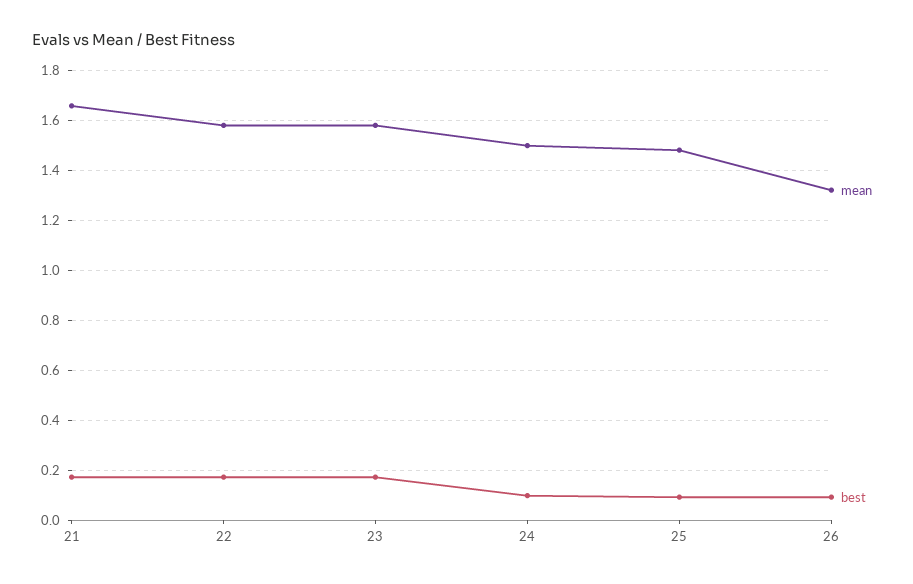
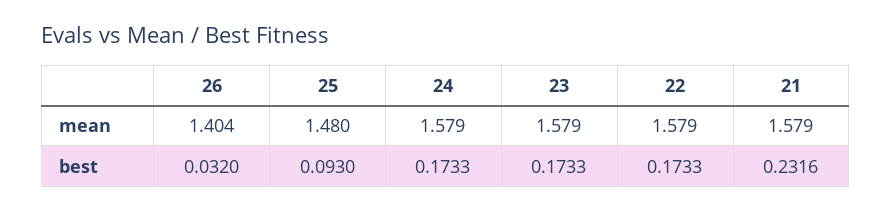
mean, 21: 1.65 -> 1.579
best, 21: 0.175 -> 0.2316
mean, 24: 1.5 -> 1.579
best, 24: 0.1 -> 0.1733
mean, 26: 1.325 -> 1.404
best, 26: 0.1 -> 0.032

